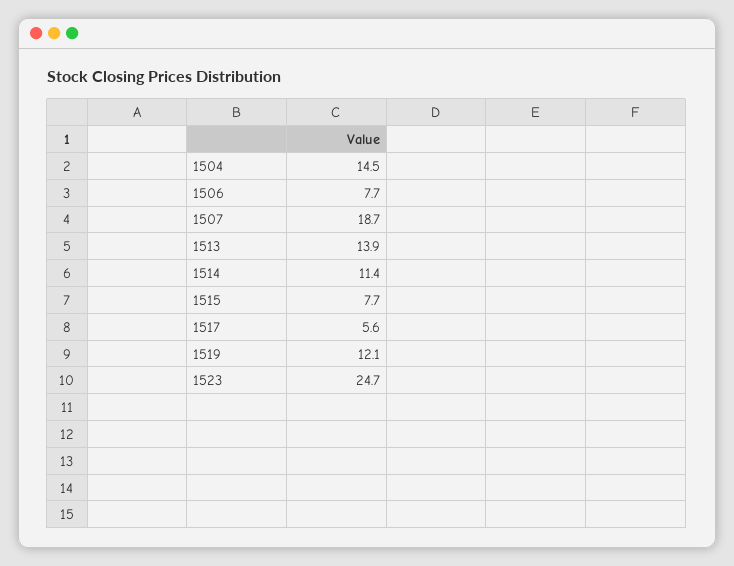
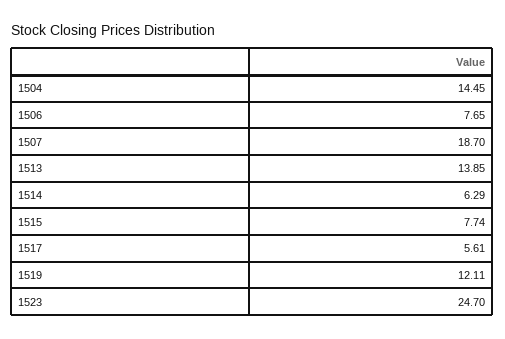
1514: 11.4 -> 6.29

